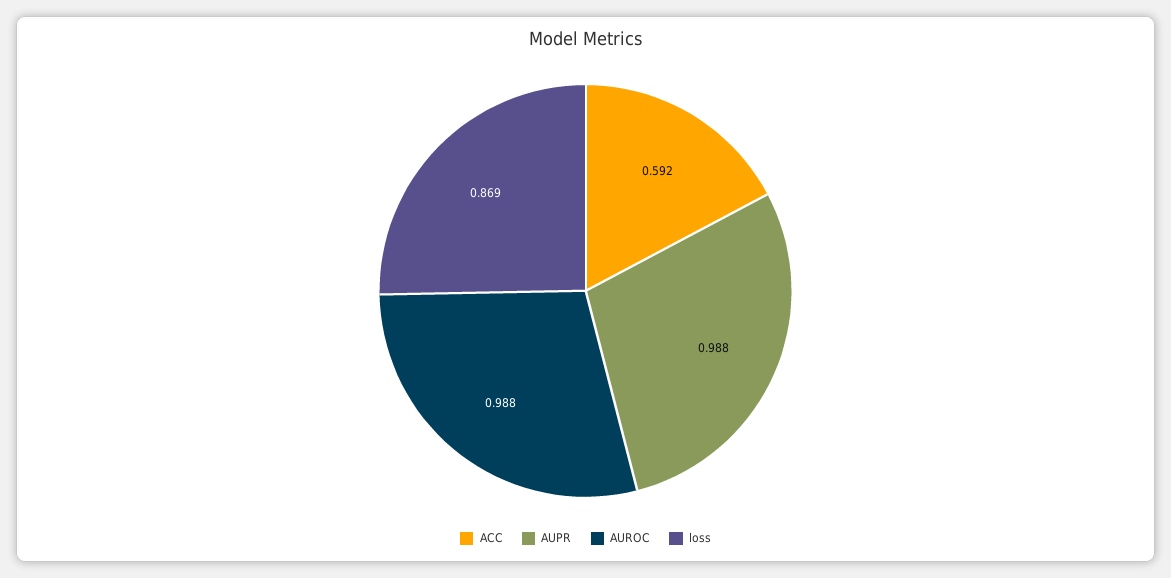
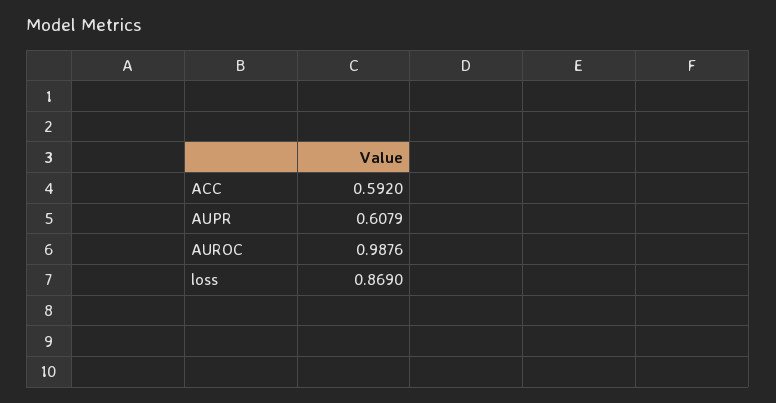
AUPR: 0.988 -> 0.6079

